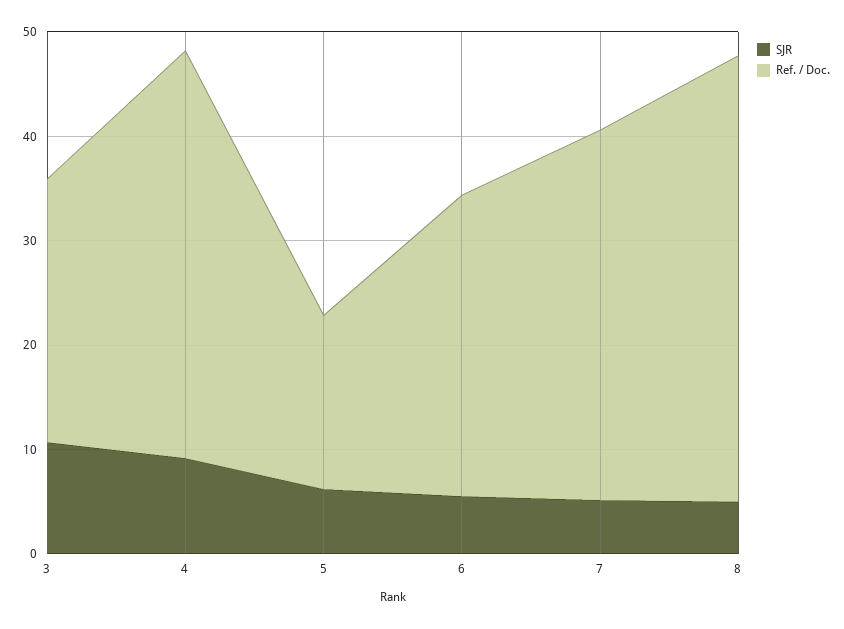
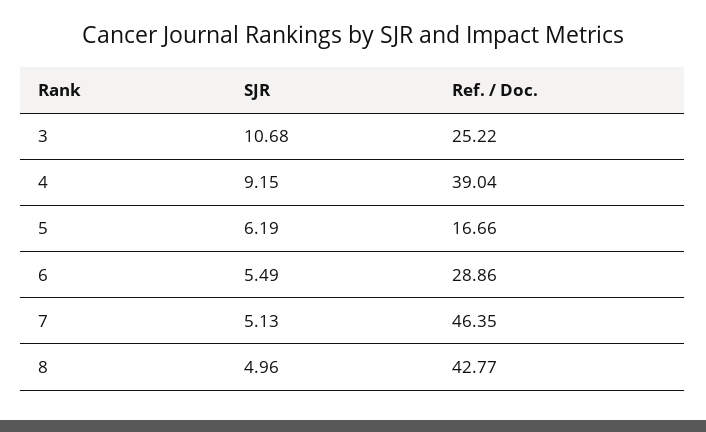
Ref. / Doc., 7: 36 -> 46.35

